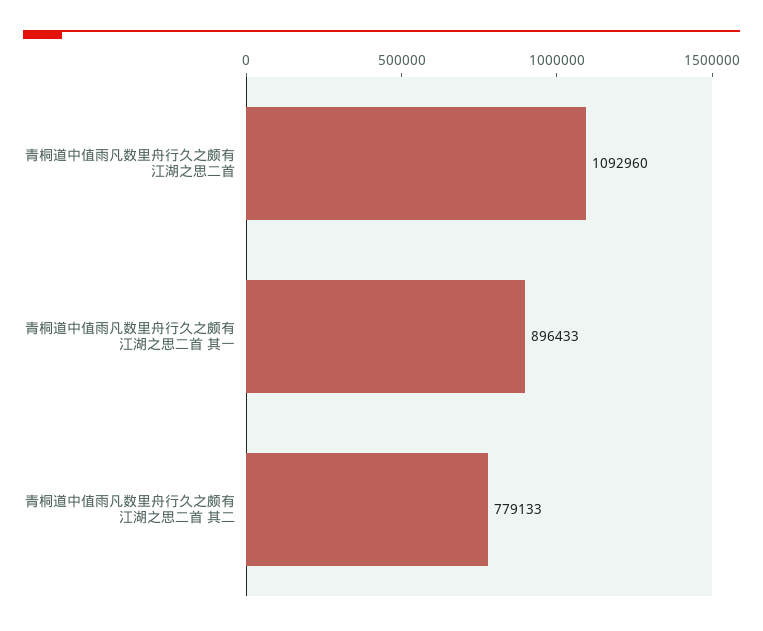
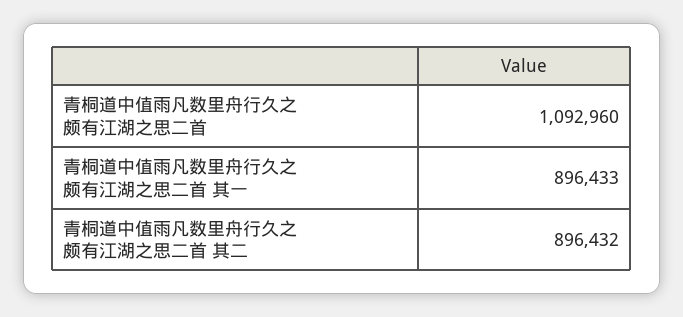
青桐道中值雨凡数里舟行久之颇有江湖之思二首 其二: 779133 -> 896432

